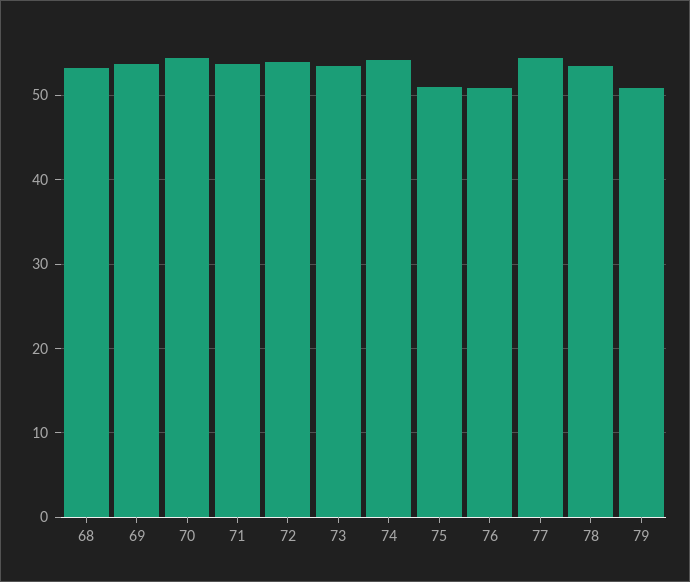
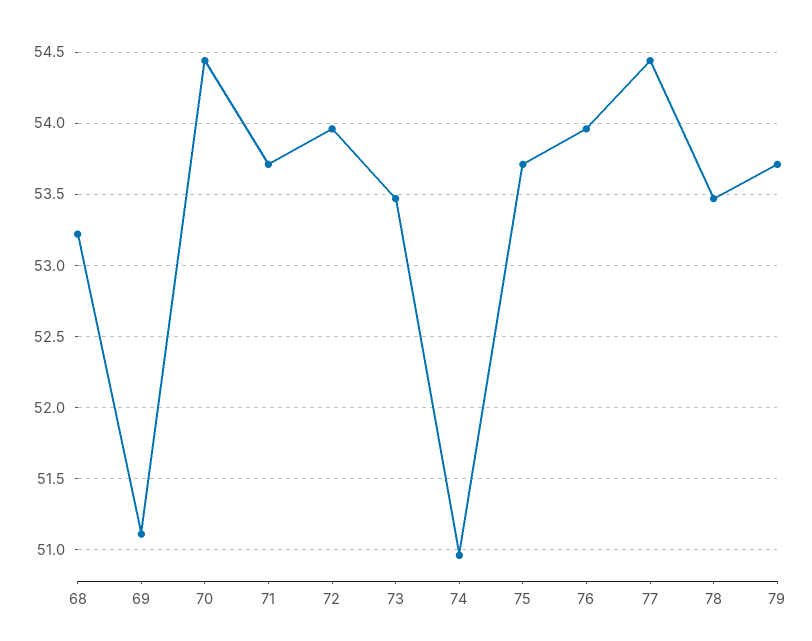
69: 54 -> 51.1
74: 54 -> 50.95
75: 51 -> 53.7
76: 51 -> 53.95
79: 51 -> 53.7

